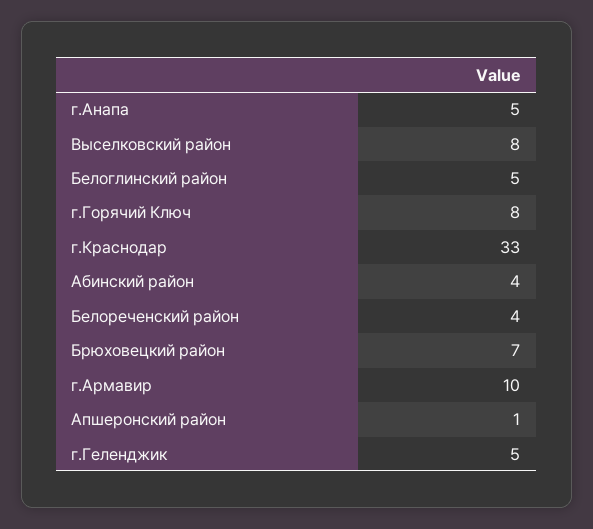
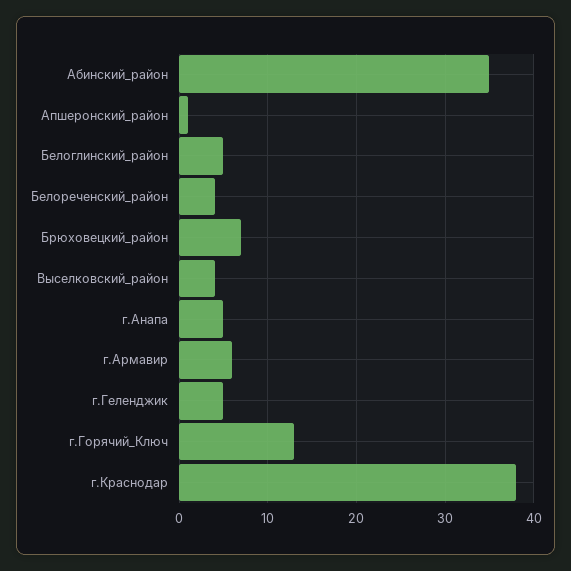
Выселковский район: 8 -> 4
г.Горячий Ключ: 8 -> 13
г.Краснодар: 33 -> 38
Абинский район: 4 -> 35
г.Армавир: 10 -> 6

